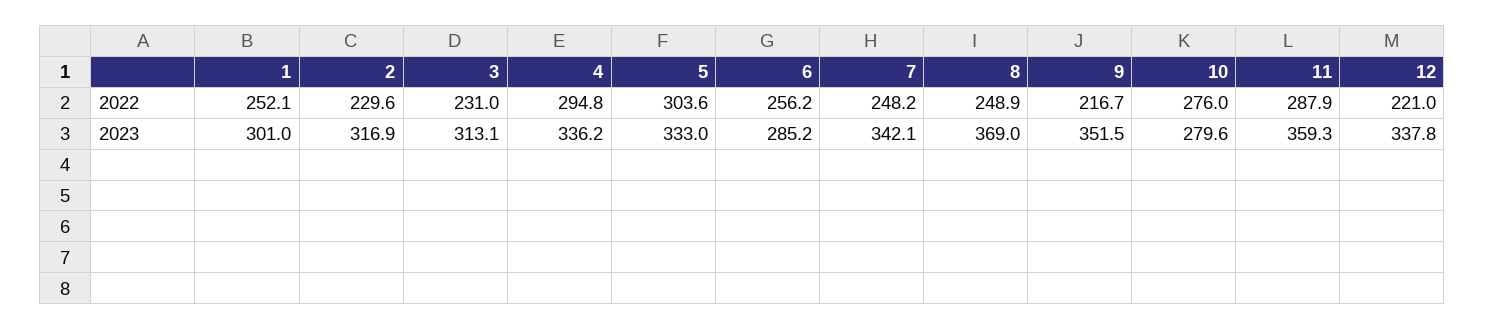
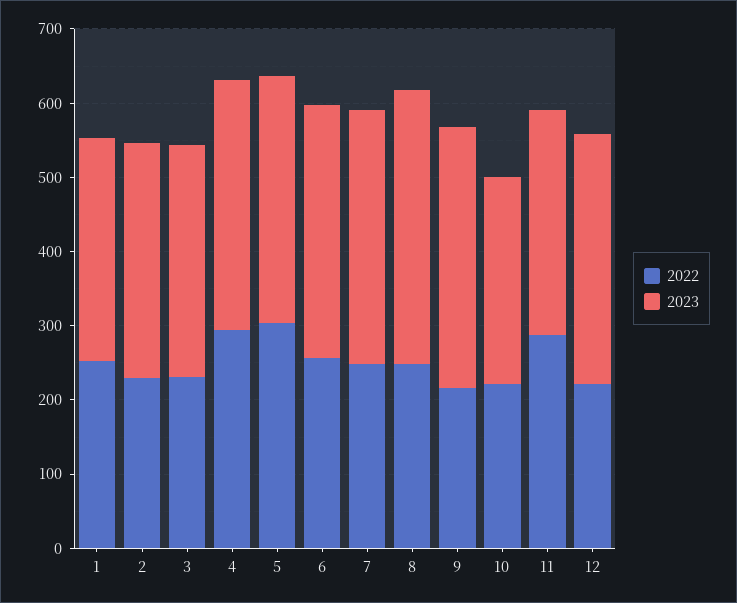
2022, 10: 276 -> 220
2023, 6: 285.2 -> 340
2023, 11: 359.3 -> 300

